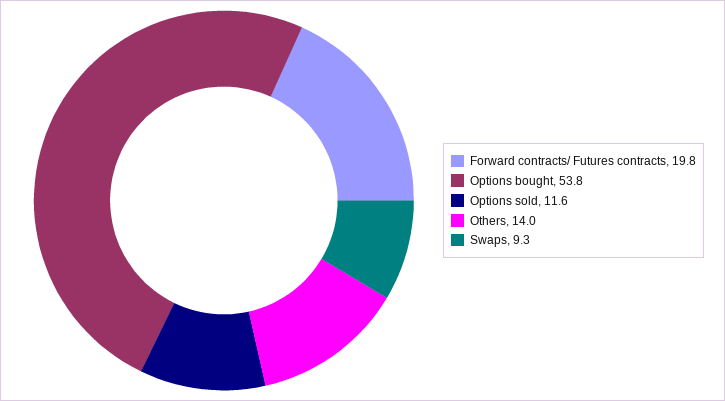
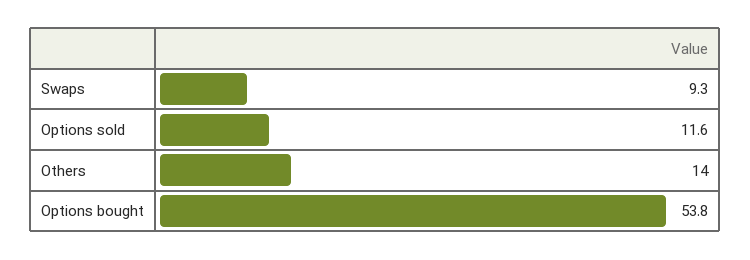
Forward contracts/ Futures contracts: 19.8 -> none

